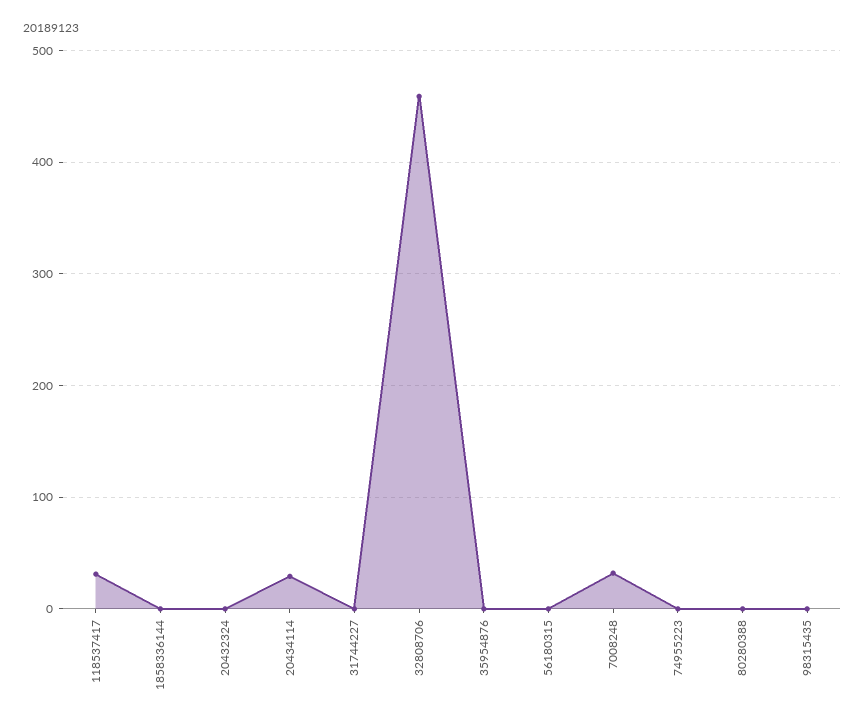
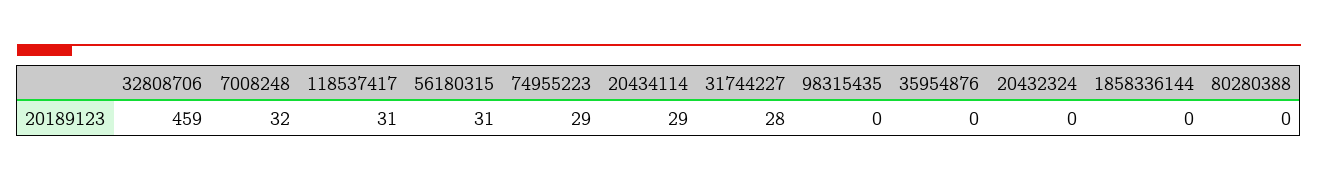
31744227: 0 -> 28
56180315: 0 -> 31
74955223: 0 -> 29

